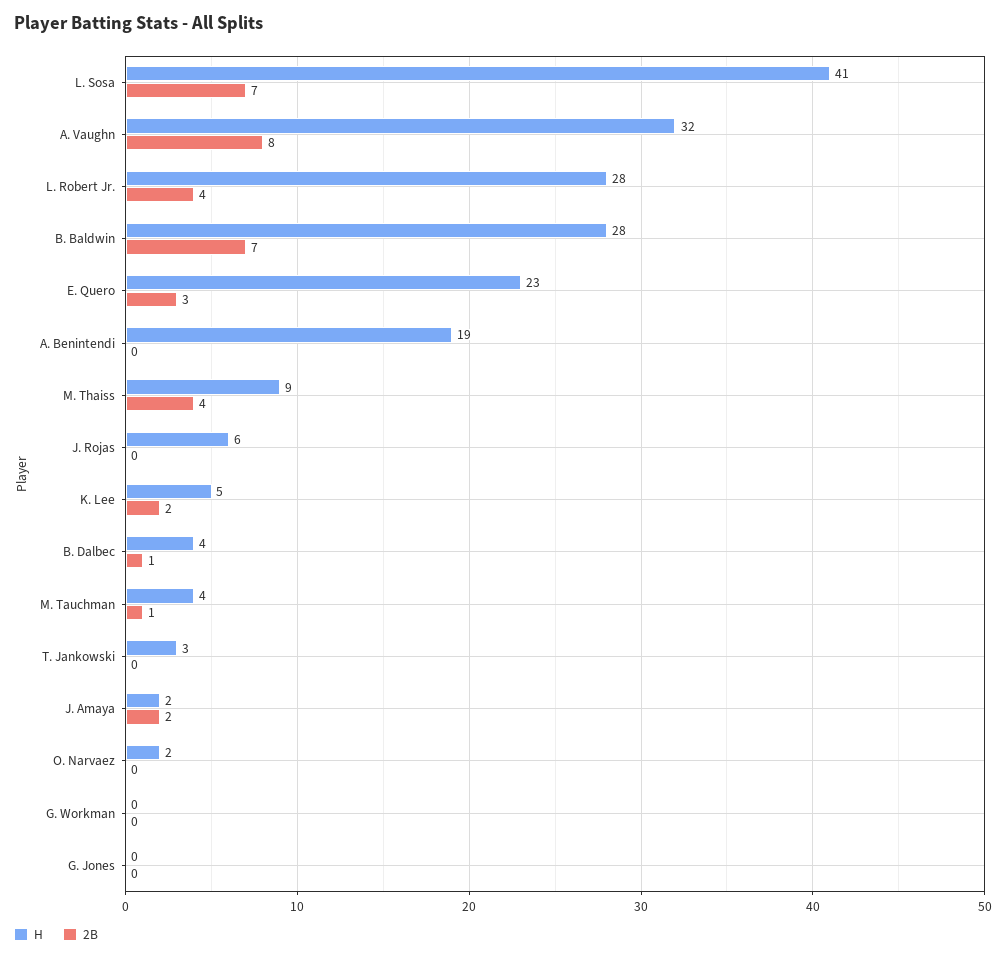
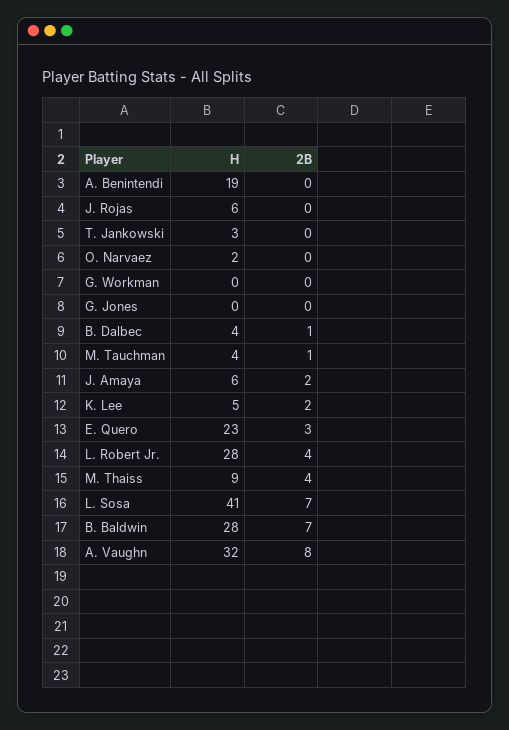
H, J. Amaya: 2 -> 6

